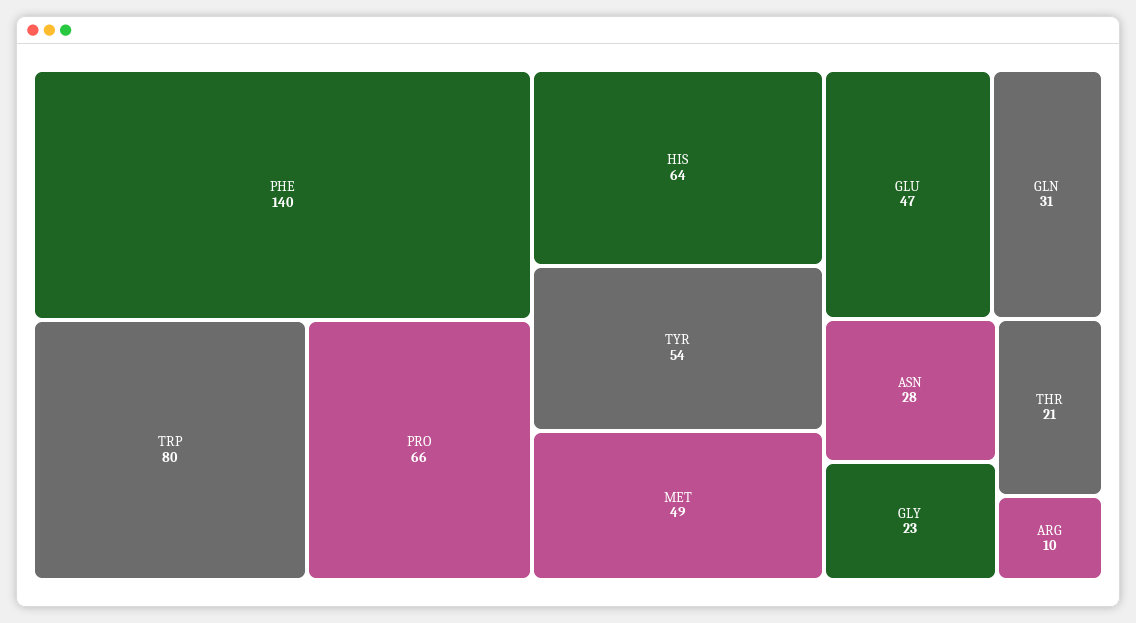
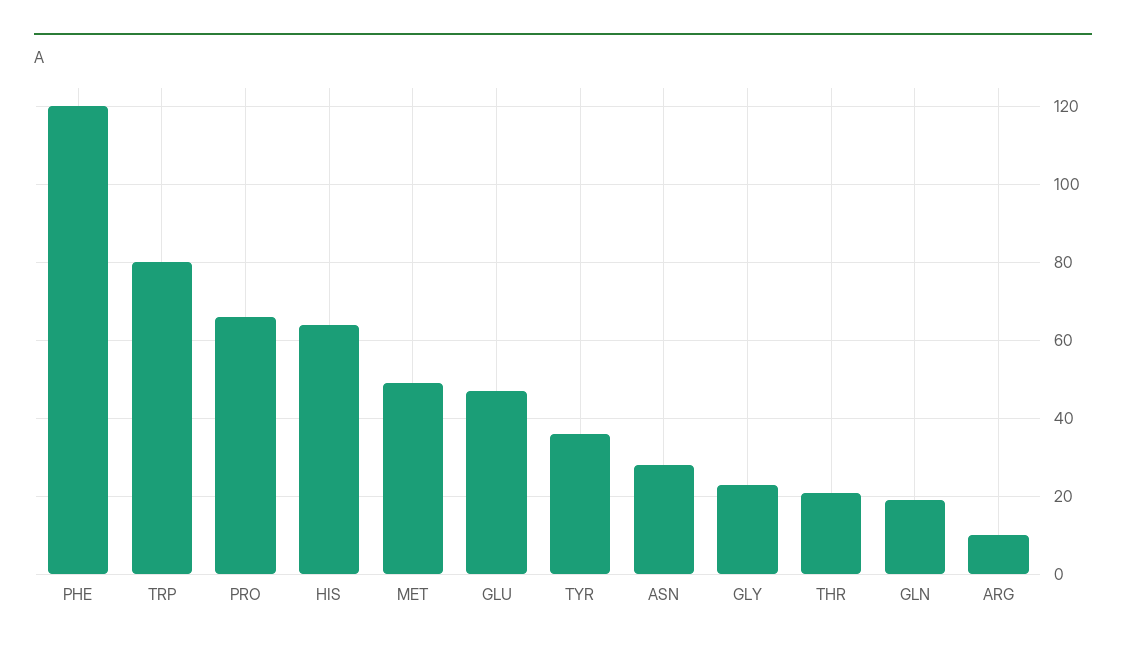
PHE: 140 -> 120
TYR: 54 -> 35
GLN: 31 -> 20

